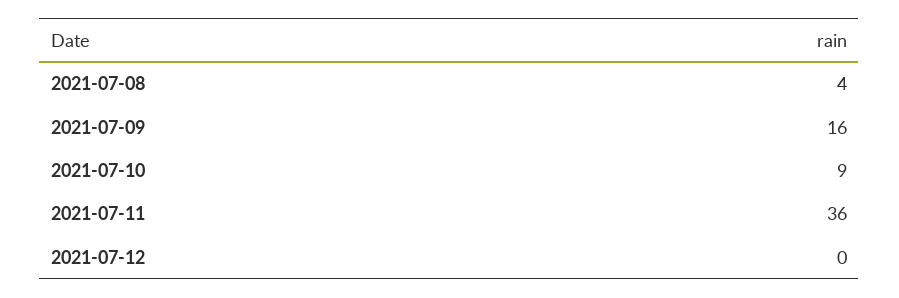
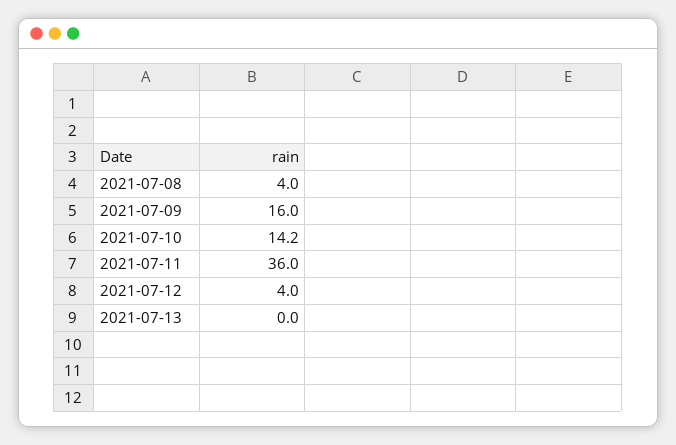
2021-07-10: 9 -> 14.2
2021-07-12: 0 -> 4
2021-07-13: none -> 0

